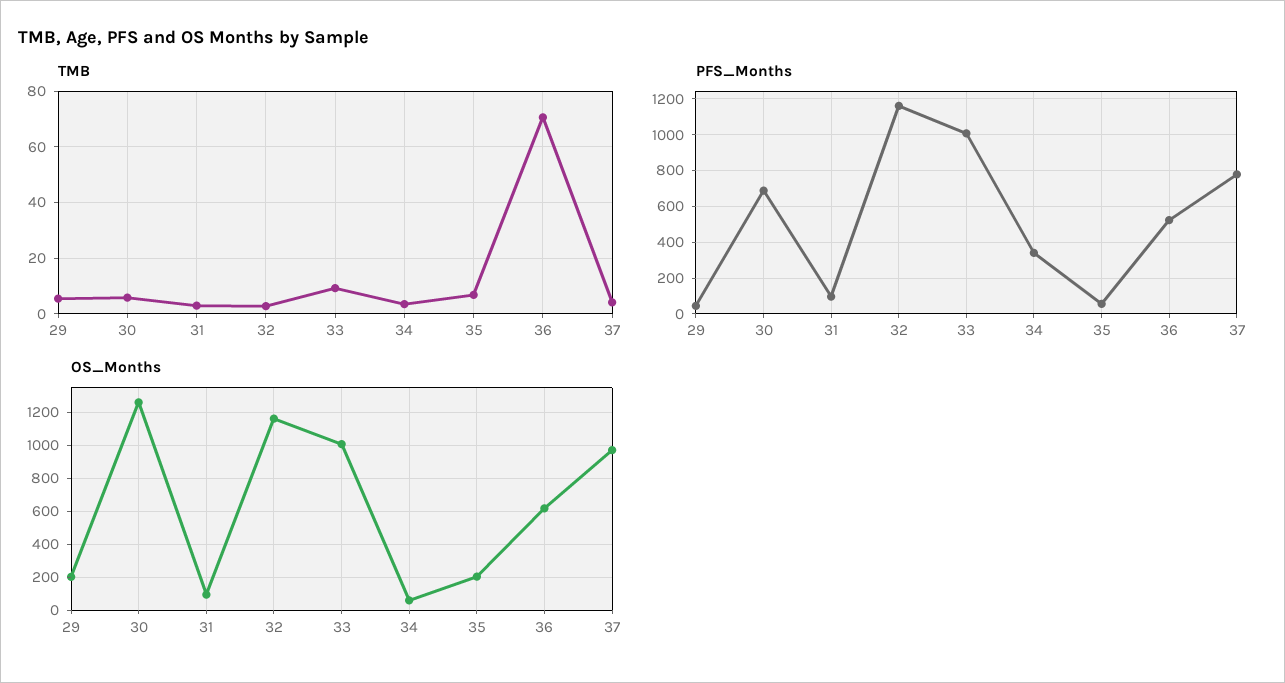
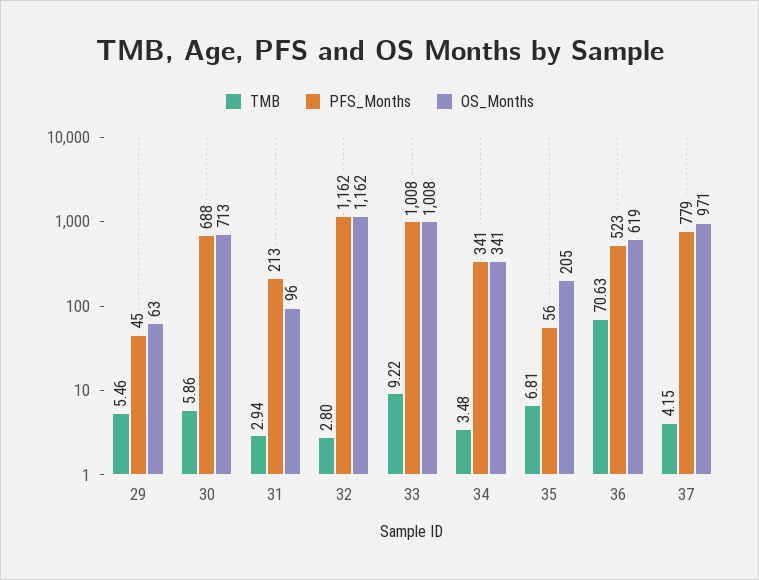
PFS_Months, 31: 100 -> 213
OS_Months, 29: 200 -> 63
OS_Months, 30: 1250 -> 713
OS_Months, 34: 50 -> 341

